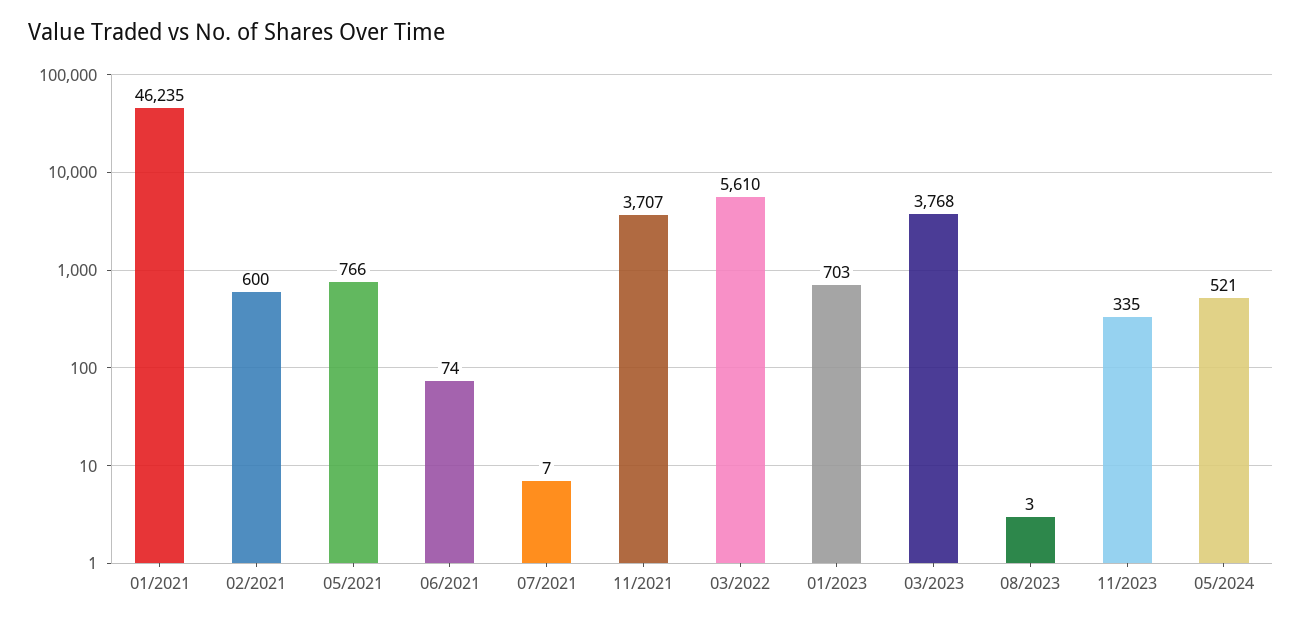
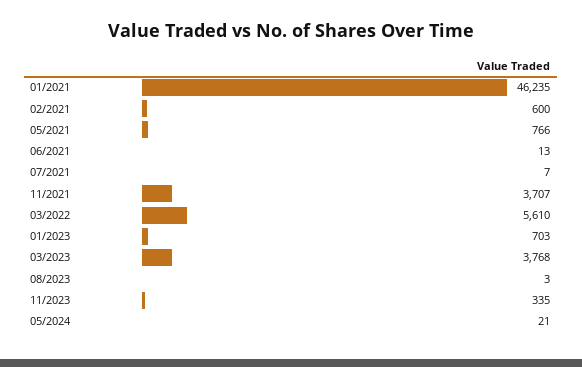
06/2021: 74 -> 13
05/2024: 521 -> 21

